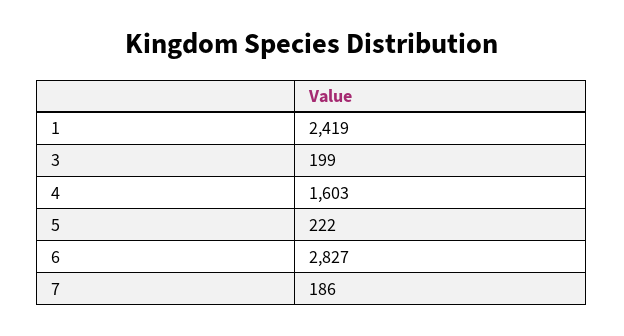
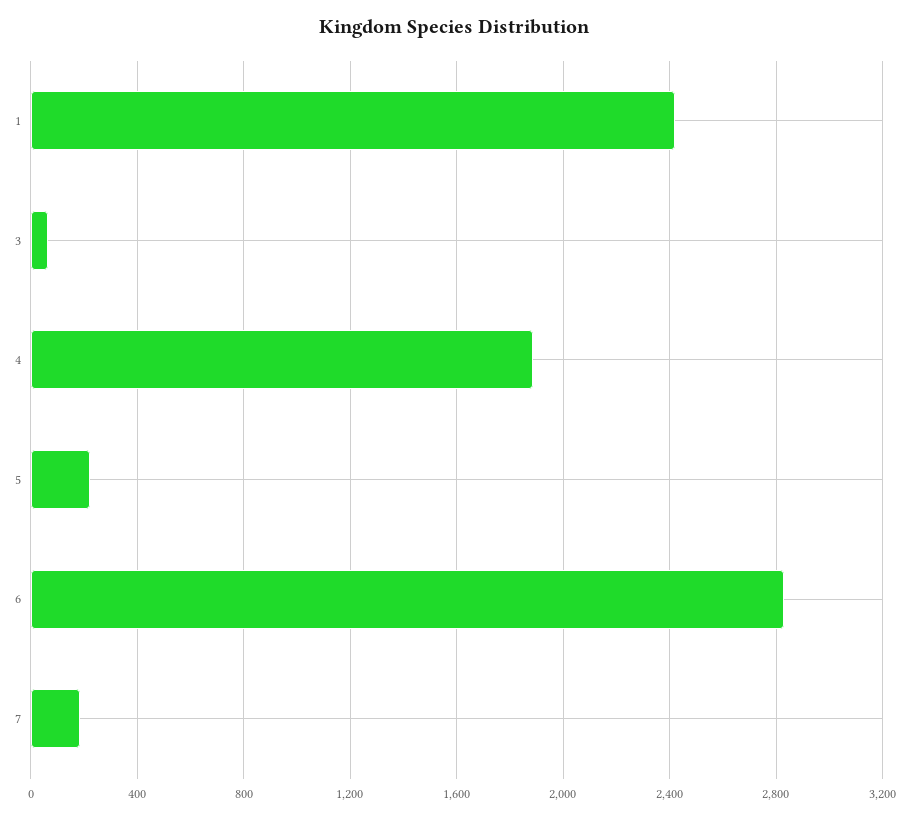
3: 199 -> 50
4: 1603 -> 1900

